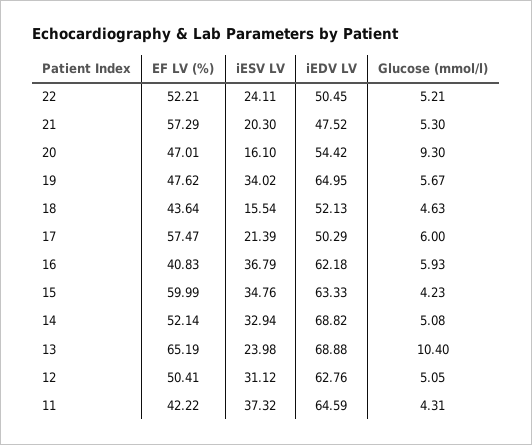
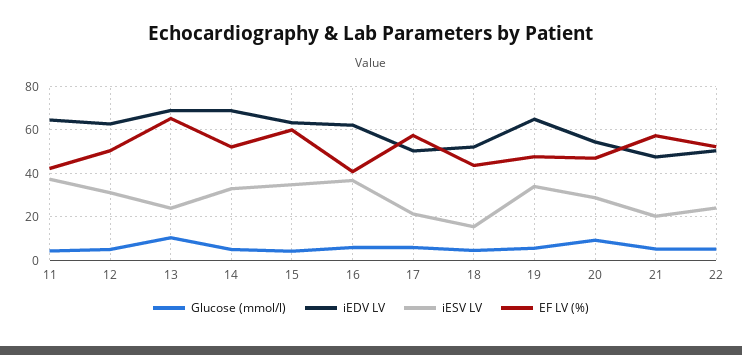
iESV LV, 20: 16.1 -> 30

